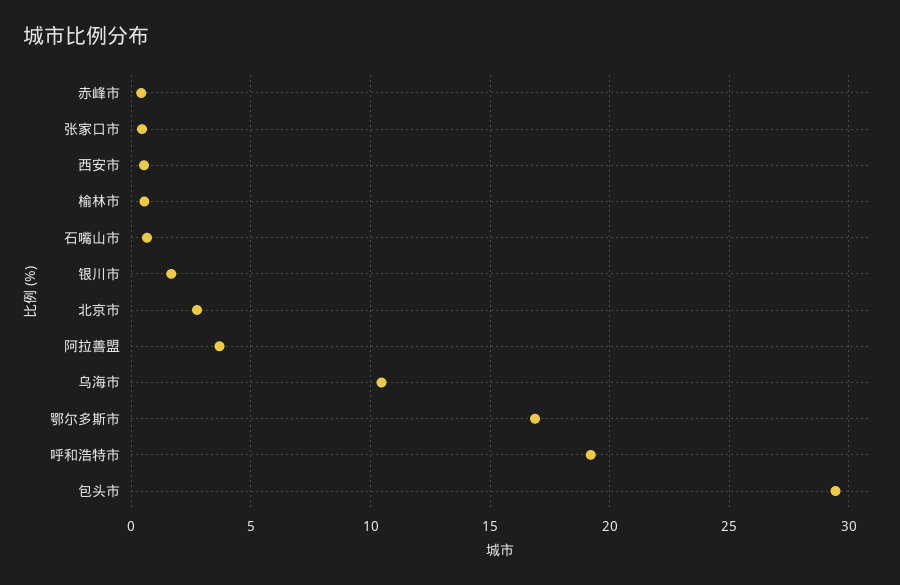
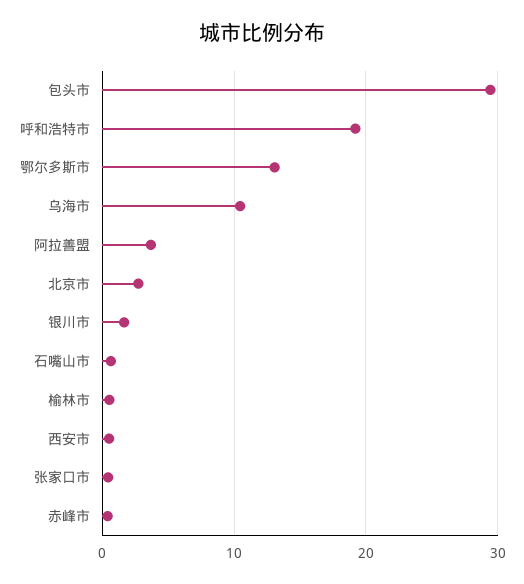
鄂尔多斯市: 17 -> 13

